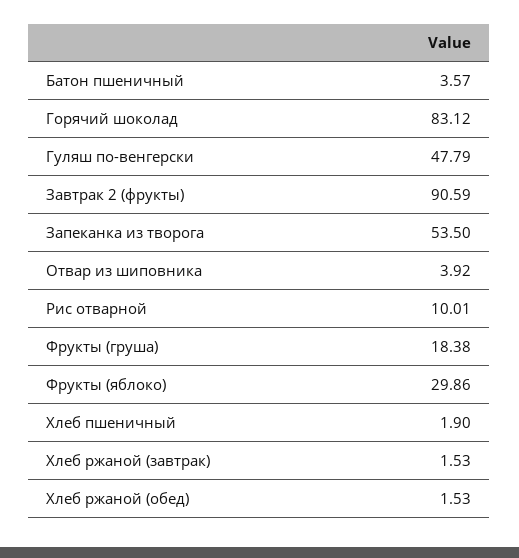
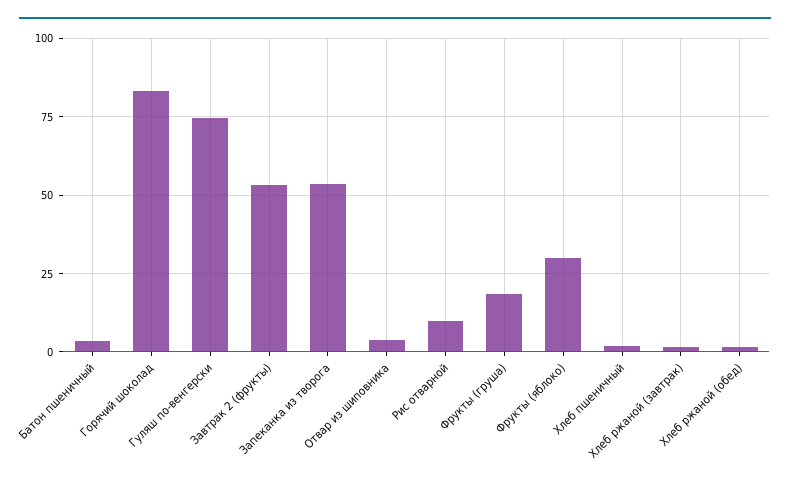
Гуляш по-венгерски: 47.79 -> 75
Завтрак 2 (фрукты): 90.59 -> 52.5

